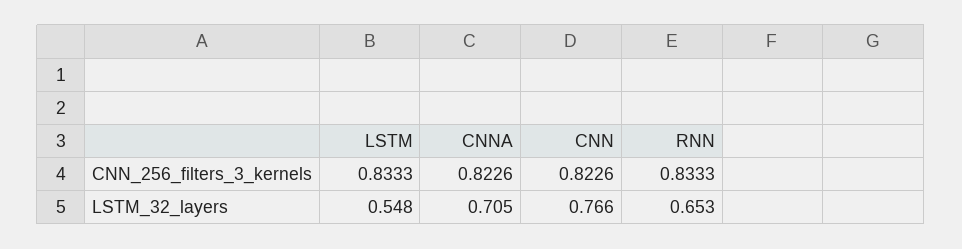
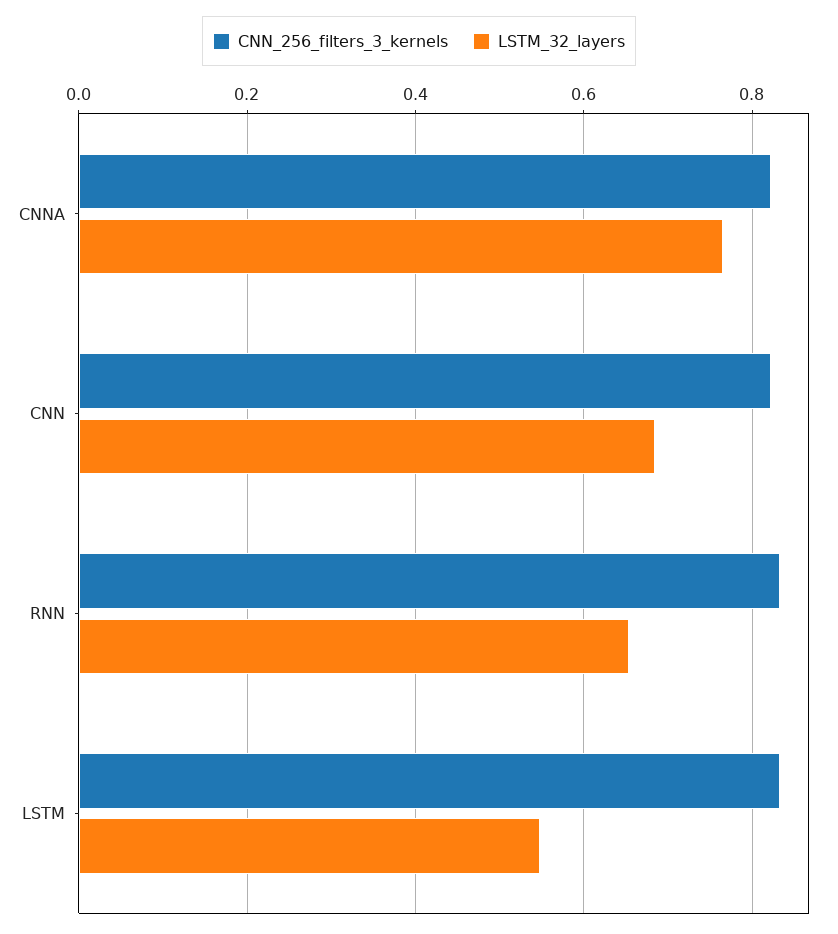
LSTM_32_layers, CNNA: 0.705 -> 0.76
LSTM_32_layers, CNN: 0.766 -> 0.68

